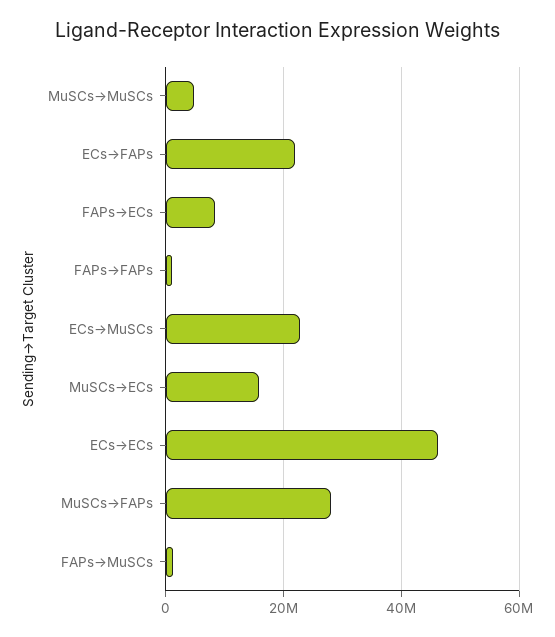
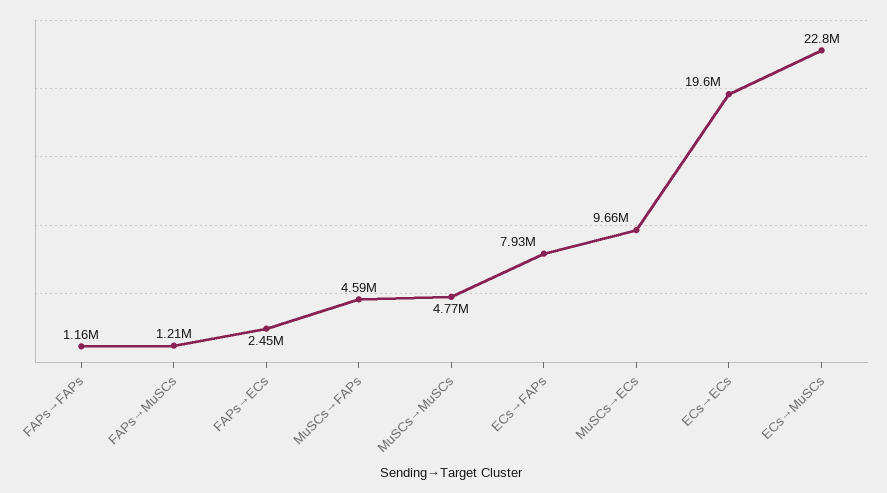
ECs→FAPs: 22000000 -> 7930000
FAPs→ECs: 8000000 -> 2450000
MuSCs→ECs: 16000000 -> 9660000
ECs→ECs: 46000000 -> 19600000
MuSCs→FAPs: 28000000 -> 4590000

